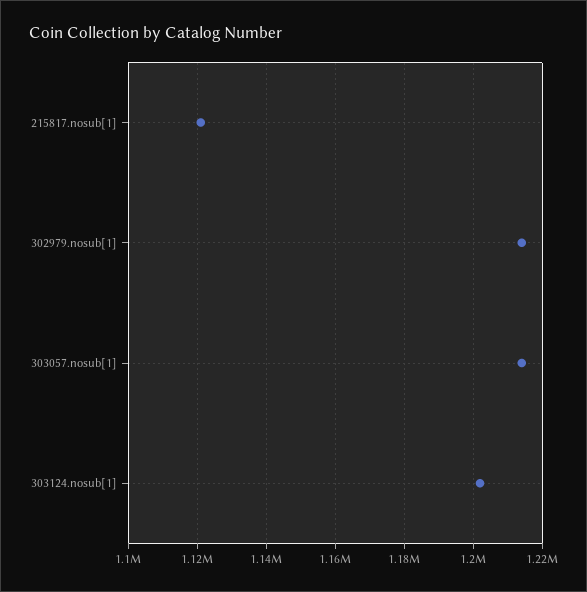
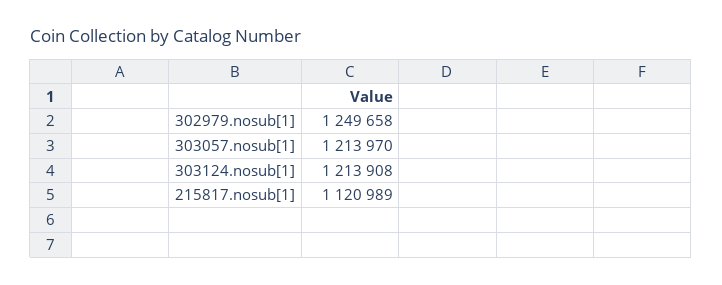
302979.nosub[1]: 1214000 -> 1249658
303124.nosub[1]: 1202000 -> 1213908

